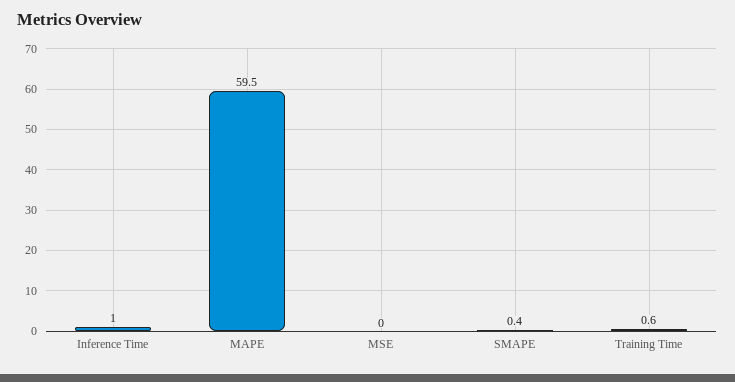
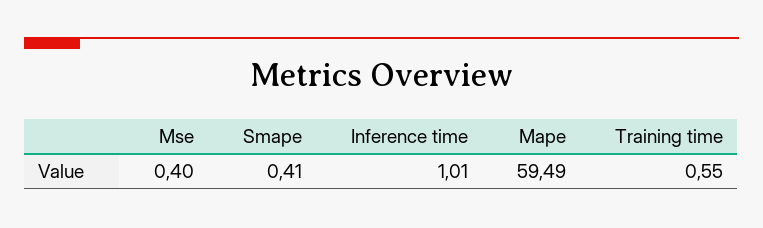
MSE: 0 -> 0.4

